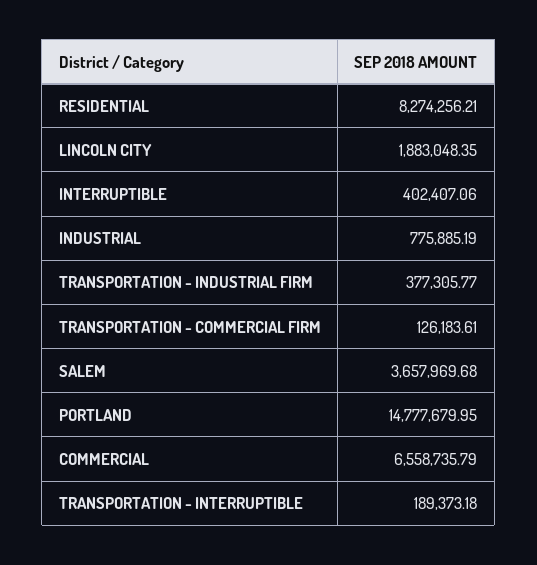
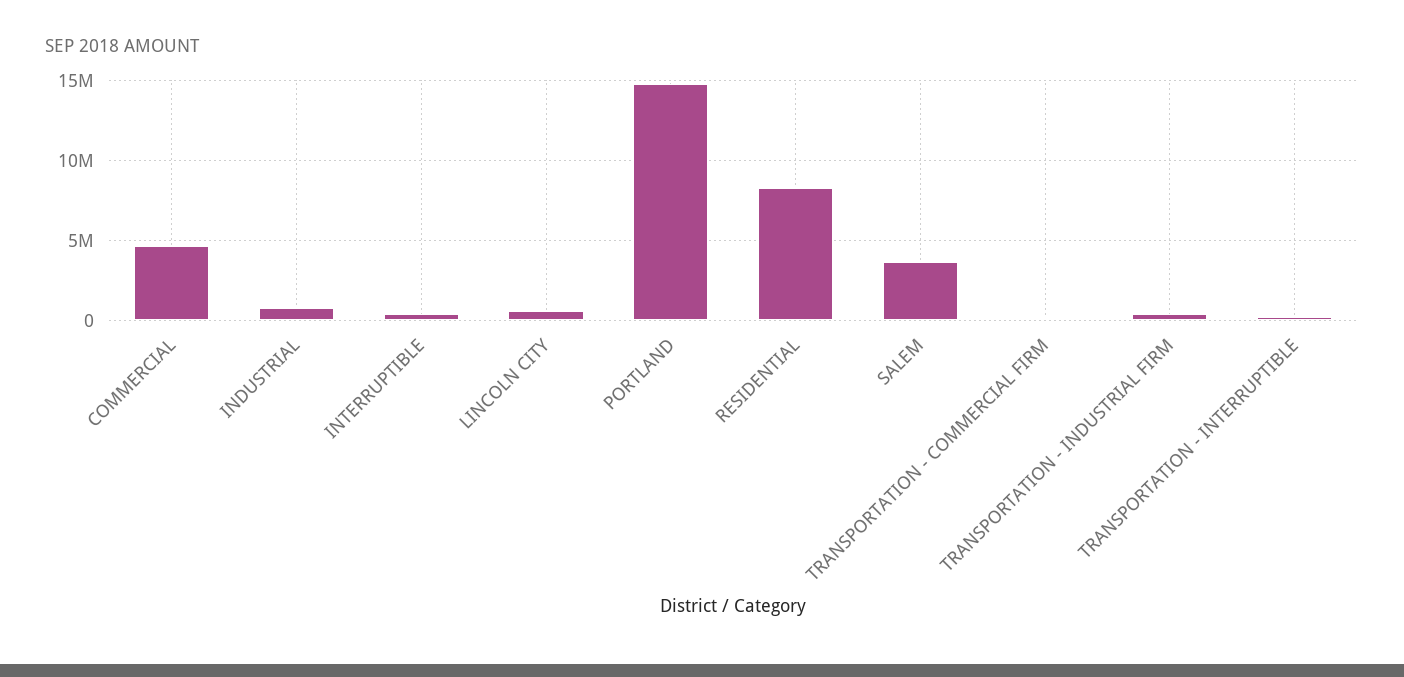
LINCOLN CITY: 1883048.35 -> 500000
COMMERCIAL: 6558735.79 -> 4500000

